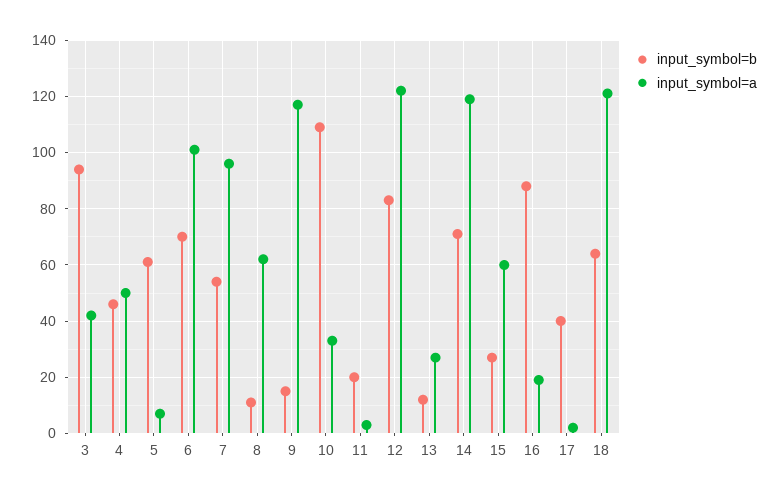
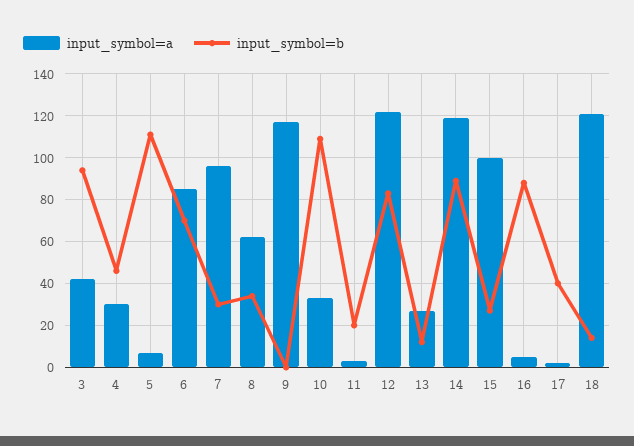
input_symbol=a, 4: 50 -> 30
input_symbol=b, 5: 60 -> 110
input_symbol=a, 6: 100 -> 85
input_symbol=b, 7: 55 -> 30
input_symbol=b, 8: 10 -> 35
input_symbol=b, 9: 15 -> 0
input_symbol=b, 14: 70 -> 90
input_symbol=a, 15: 60 -> 100
input_symbol=a, 16: 20 -> 5
input_symbol=b, 18: 65 -> 15

